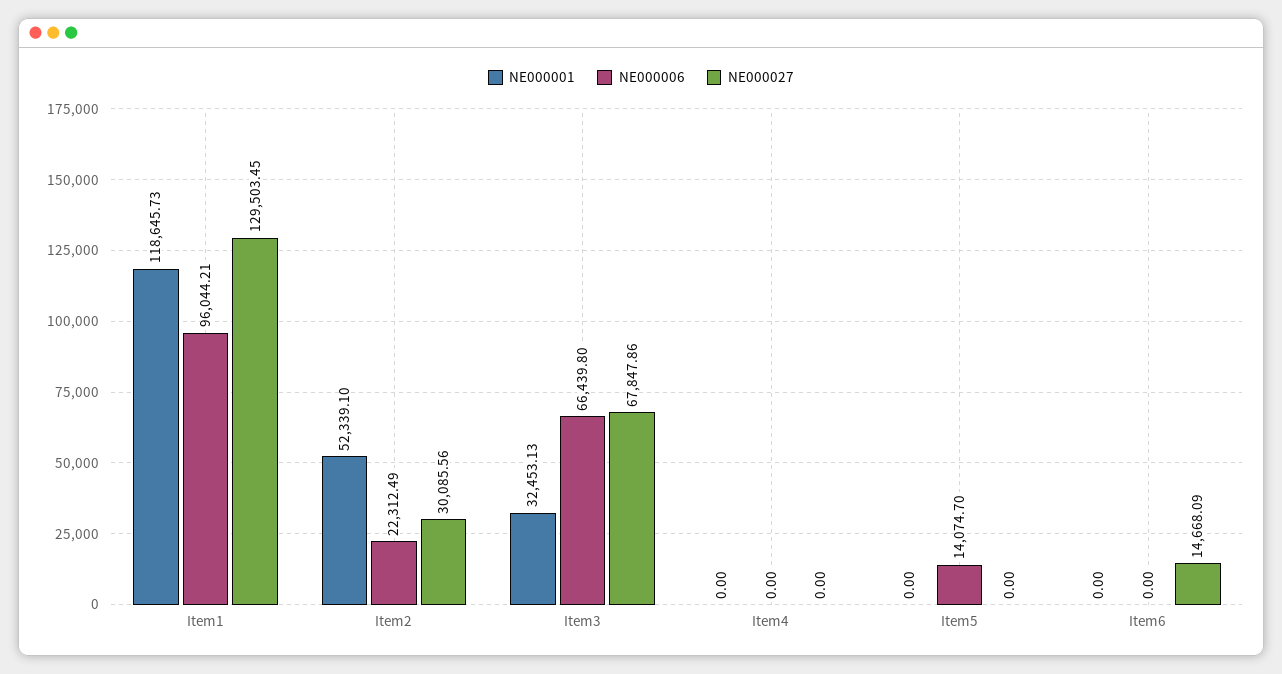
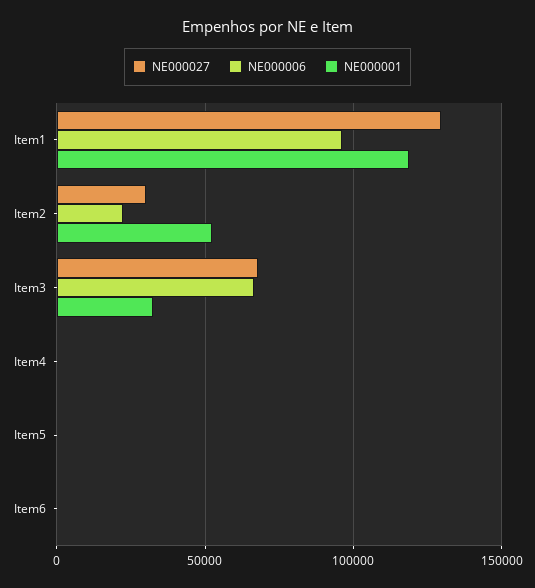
NE000006, Item5: 14074.7 -> 0
NE000027, Item6: 14668.09 -> 0

